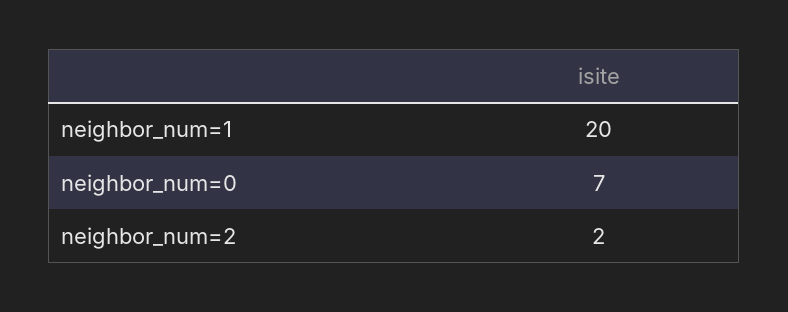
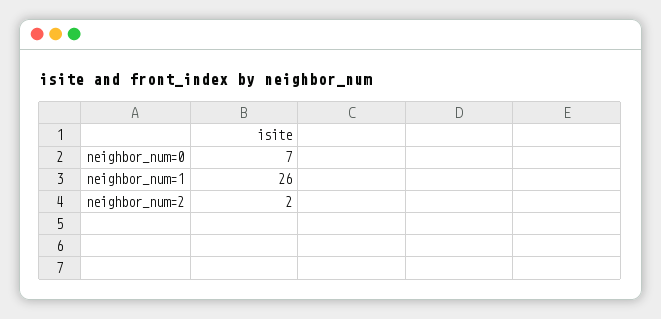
neighbor_num=1: 20 -> 26

